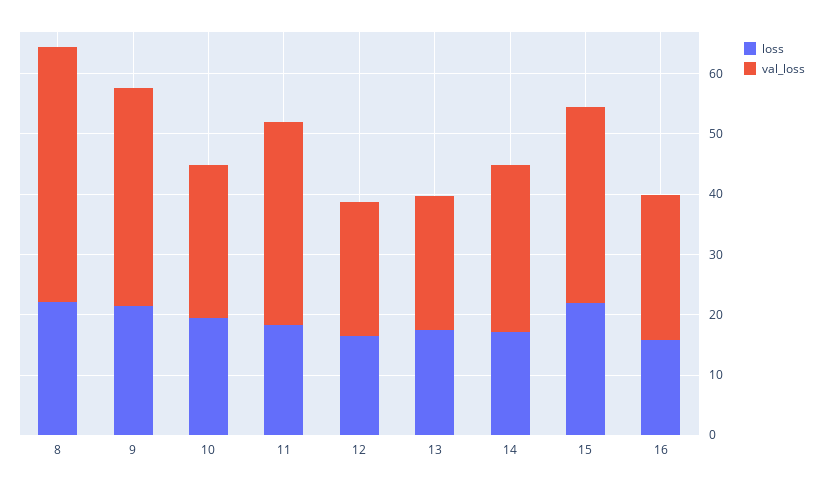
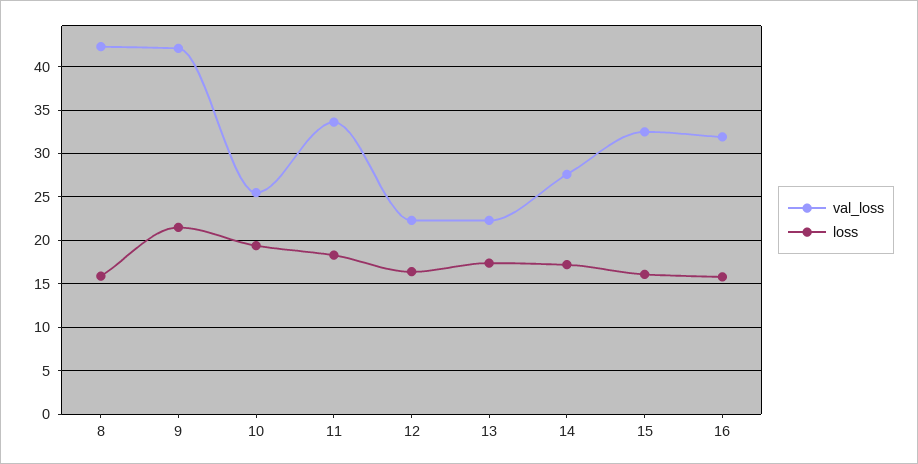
loss, 8: 22 -> 16
val_loss, 9: 36 -> 42
loss, 15: 22 -> 16
val_loss, 16: 24 -> 32

